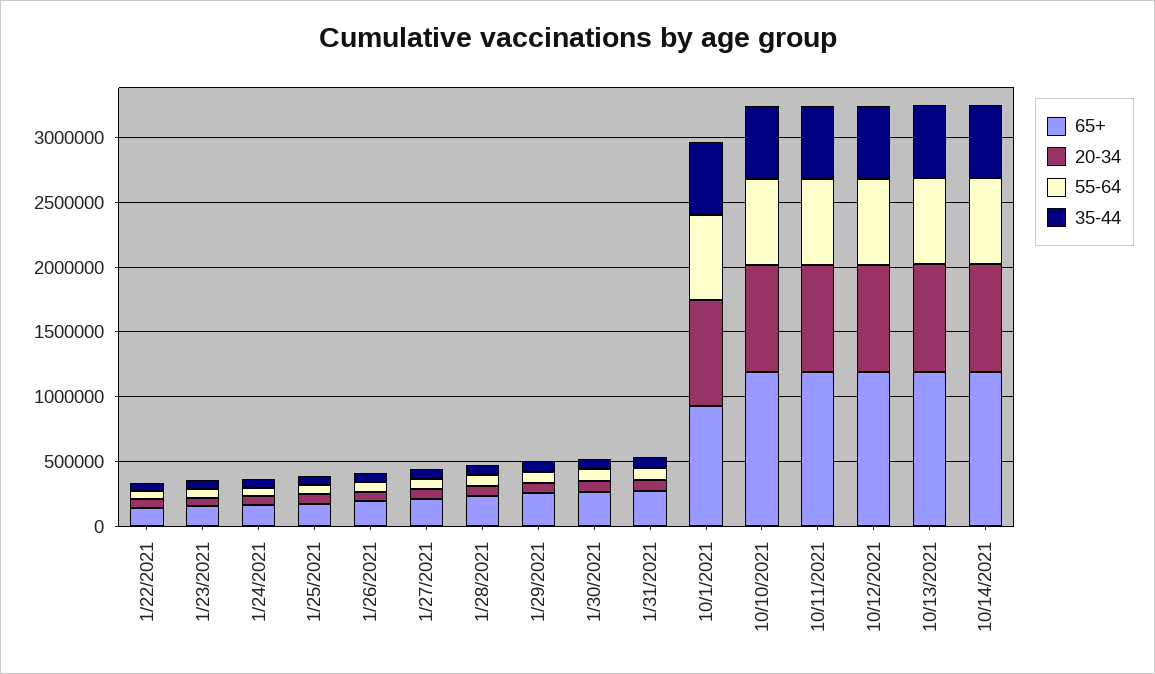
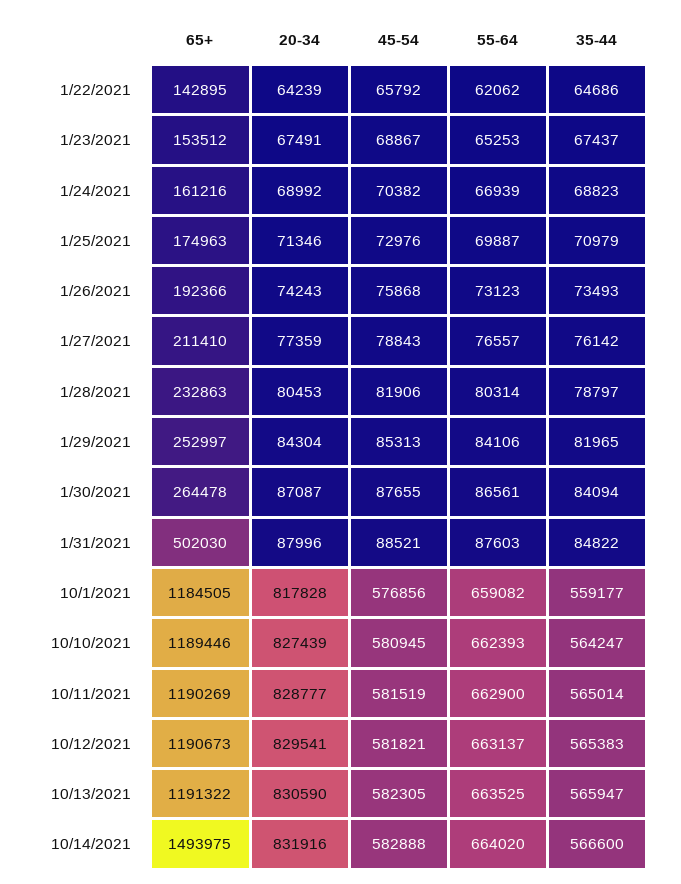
65+, 1/31/2021: 300000 -> 502030
65+, 10/1/2021: 900000 -> 1184505
65+, 10/14/2021: 1200000 -> 1493975
45-54, 1/22/2021: none -> 65792
45-54, 1/23/2021: none -> 68867
45-54, 1/24/2021: none -> 70382
45-54, 1/25/2021: none -> 72976
45-54, 1/26/2021: none -> 75868
45-54, 1/27/2021: none -> 78843
45-54, 1/28/2021: none -> 81906
45-54, 1/29/2021: none -> 85313
45-54, 1/30/2021: none -> 87655
45-54, 1/31/2021: none -> 88521
45-54, 10/1/2021: none -> 576856
45-54, 10/10/2021: none -> 580945
45-54, 10/11/2021: none -> 581519
45-54, 10/12/2021: none -> 581821
45-54, 10/13/2021: none -> 582305
45-54, 10/14/2021: none -> 582888

